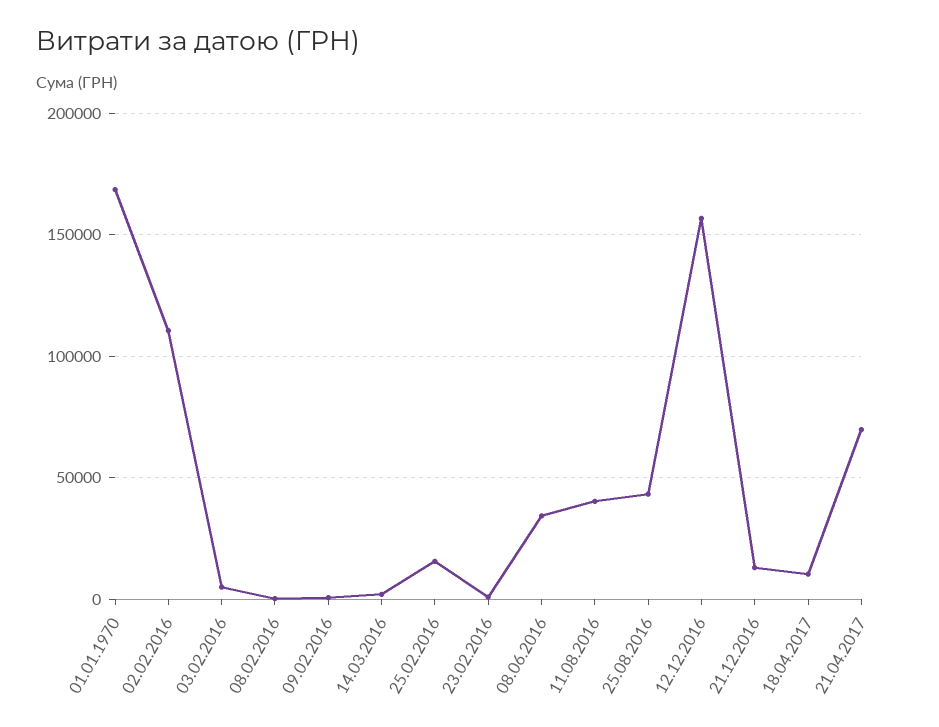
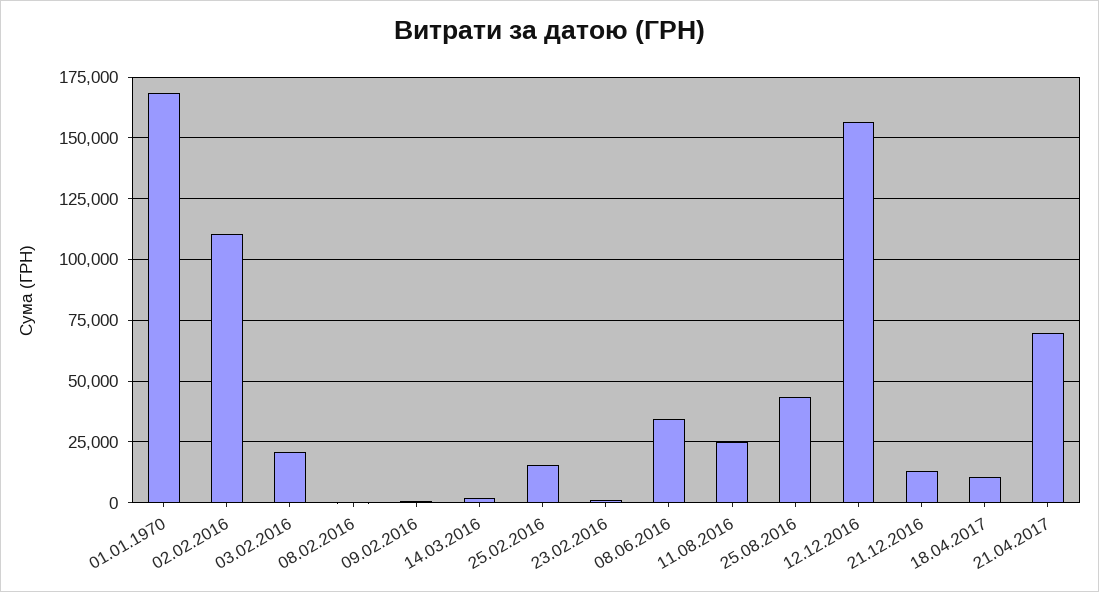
03.02.2016: 5000 -> 20000
11.08.2016: 40000 -> 25000

